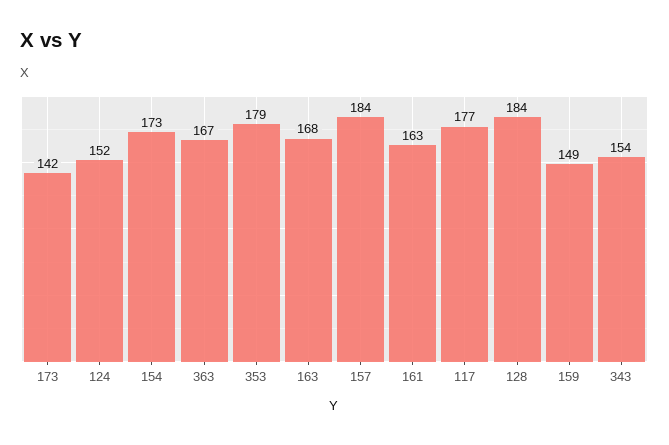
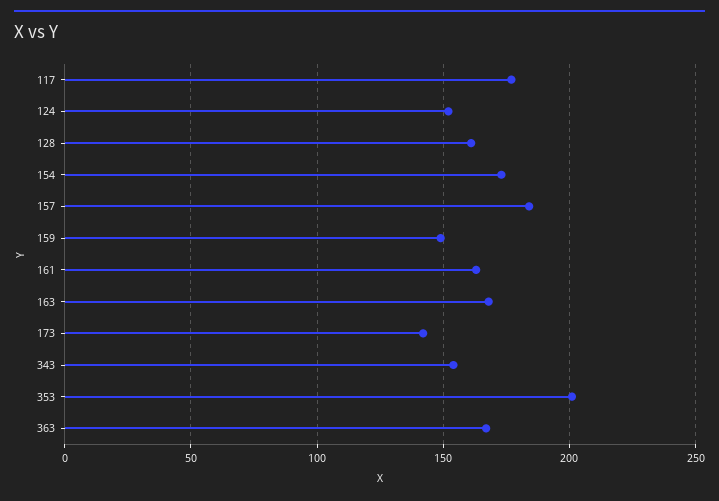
353: 179 -> 200
128: 184 -> 160

